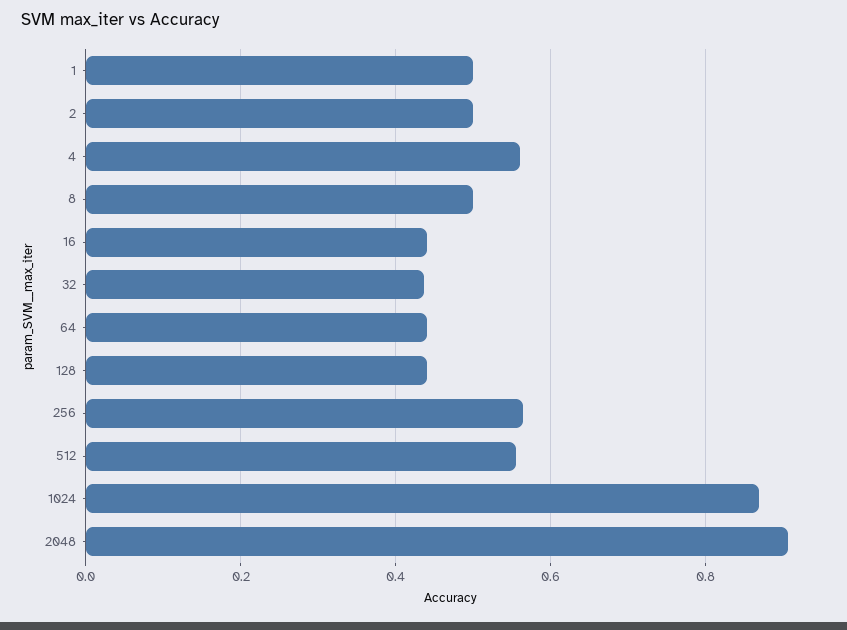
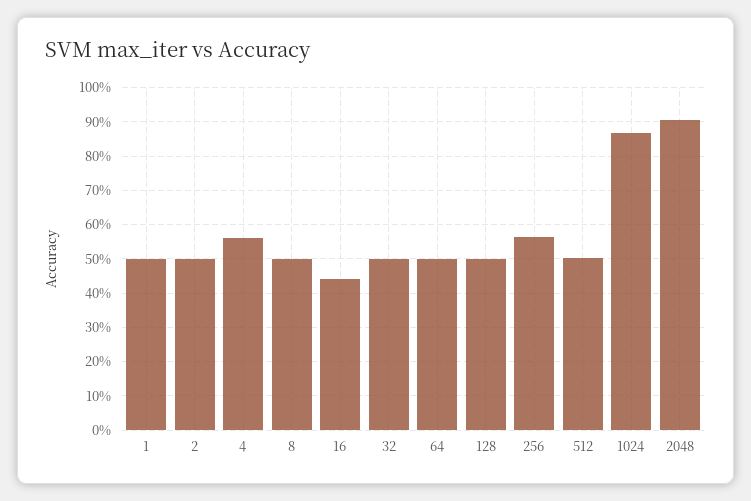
32: 0.44 -> 0.5
64: 0.44 -> 0.5
128: 0.44 -> 0.5
512: 0.56 -> 0.5

